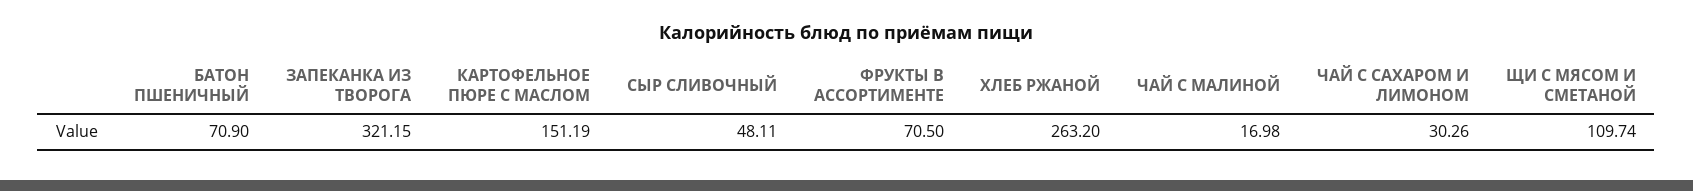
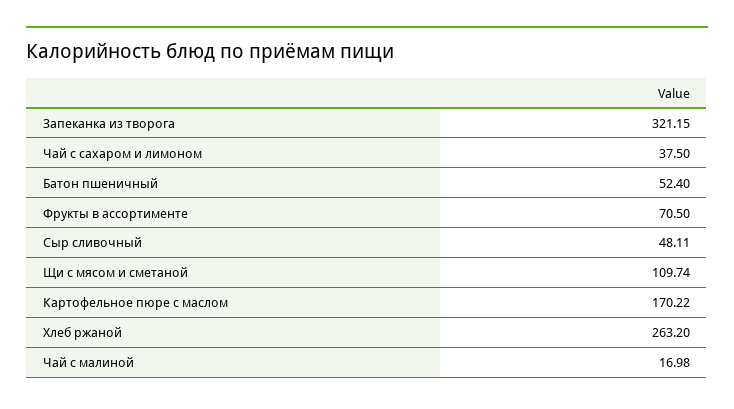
БАТОН ПШЕНИЧНЫЙ: 70.9 -> 52.4
КАРТОФЕЛЬНОЕ ПЮРЕ С МАСЛОМ: 151.19 -> 170.22
ЧАЙ С САХАРОМ И ЛИМОНОМ: 30.26 -> 37.5

